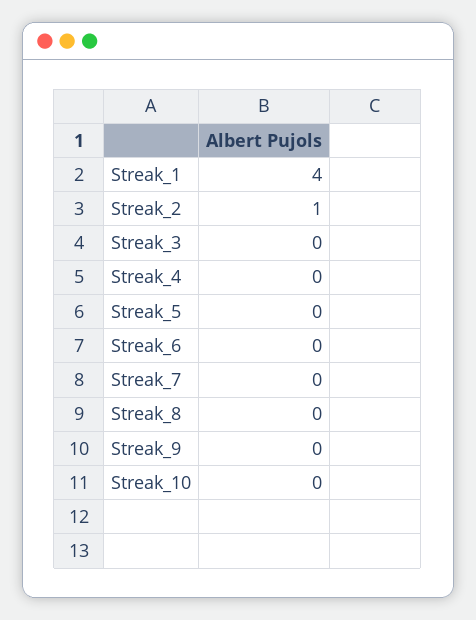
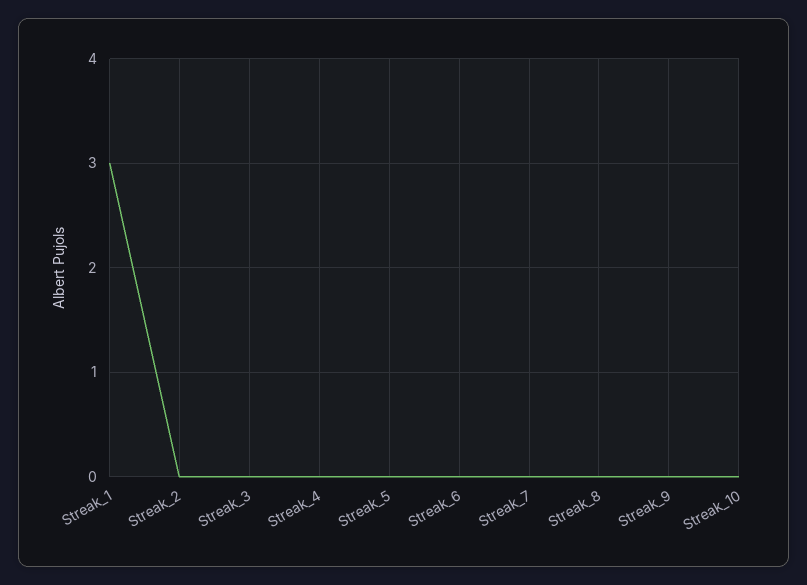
Streak_1: 4 -> 3
Streak_2: 1 -> 0

